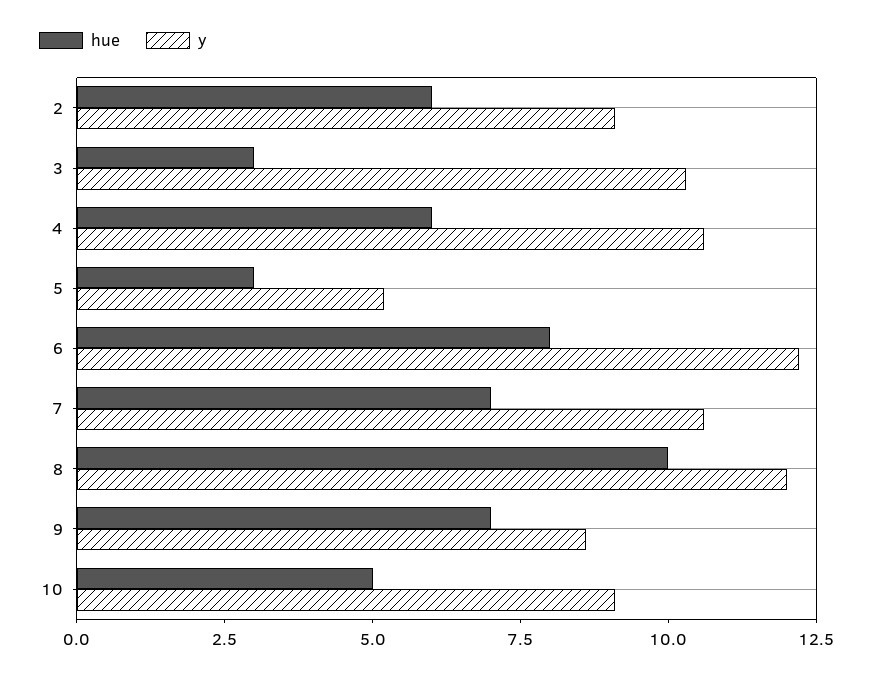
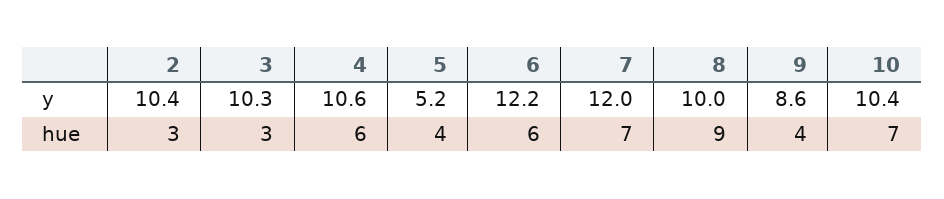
hue, 2: 6 -> 3
y, 2: 9 -> 10.4
hue, 5: 3 -> 4
hue, 6: 8 -> 6
y, 7: 10.5 -> 12
hue, 8: 10 -> 9
y, 8: 12 -> 10
hue, 9: 7 -> 4
hue, 10: 5 -> 7
y, 10: 9 -> 10.4

